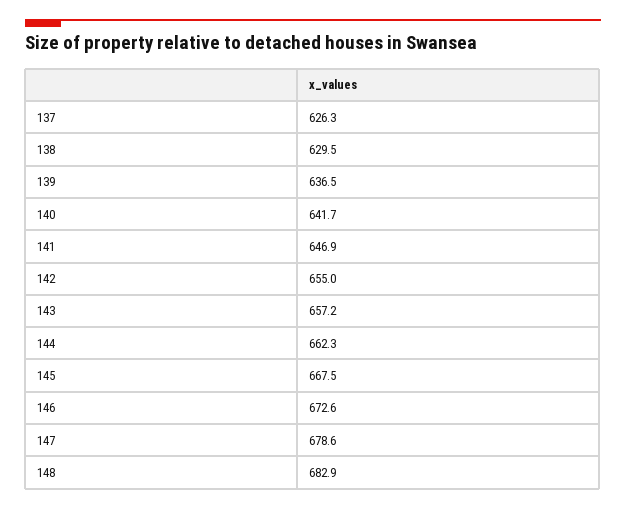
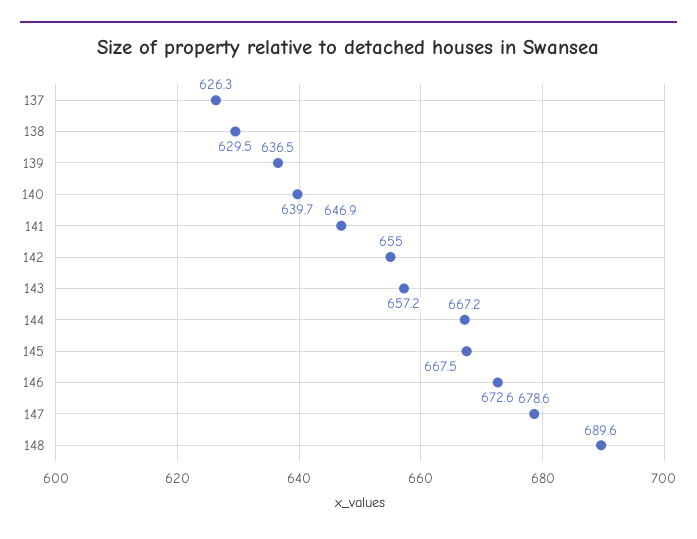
140: 641.7 -> 639.7
144: 662.3 -> 667.2
148: 682.9 -> 689.6

